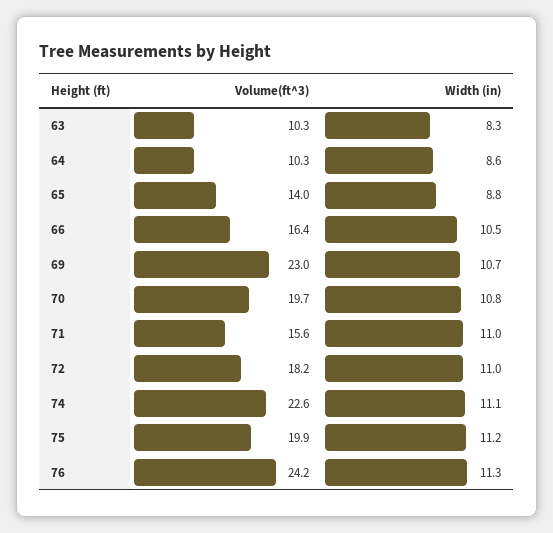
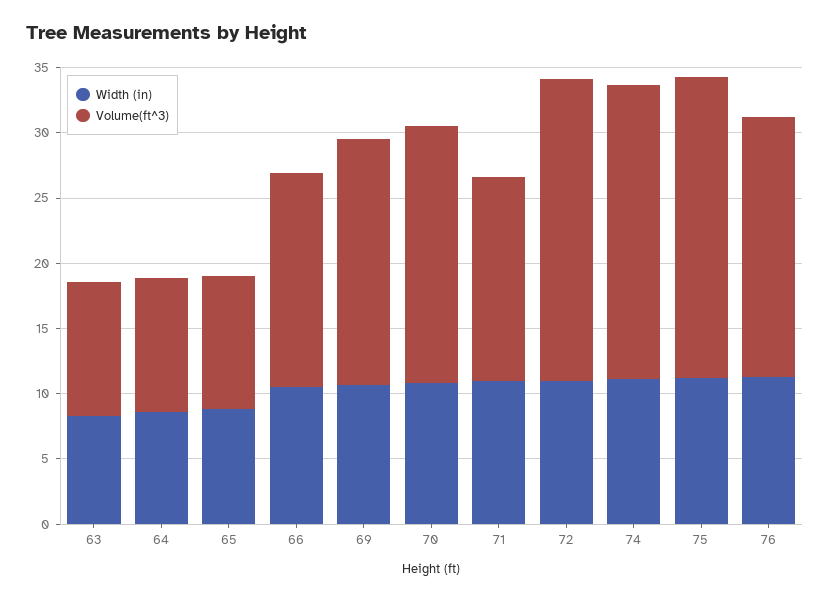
Volume(ft^3), 65: 14 -> 10
Volume(ft^3), 69: 23 -> 19
Volume(ft^3), 72: 18.2 -> 23
Volume(ft^3), 75: 19.9 -> 23
Volume(ft^3), 76: 24.2 -> 20

